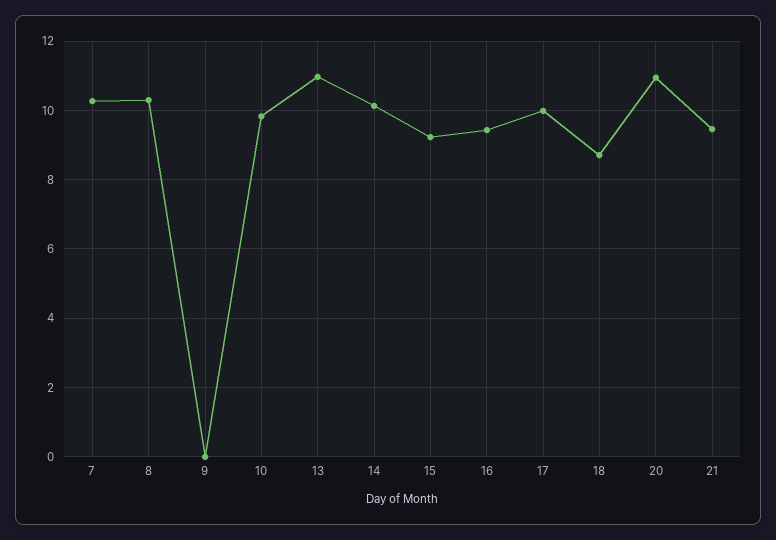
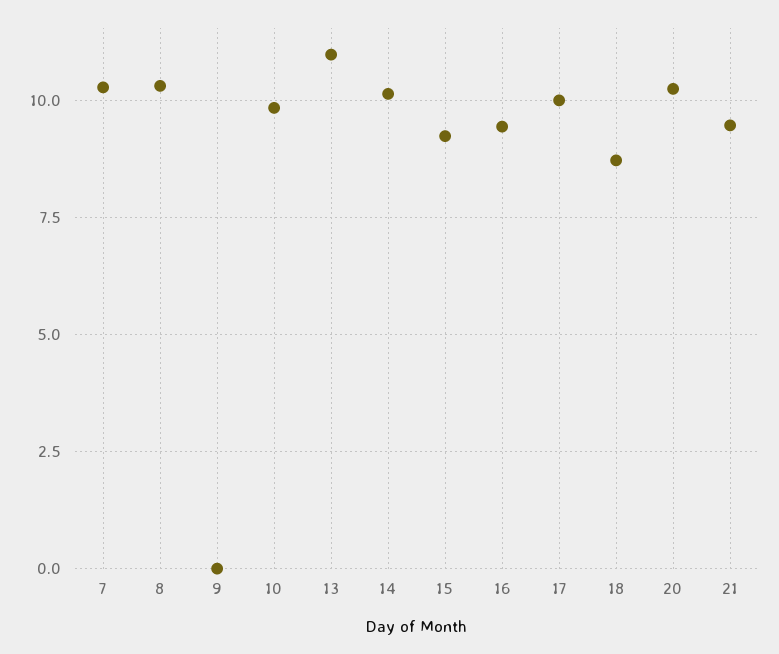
20: 11 -> 10.25

